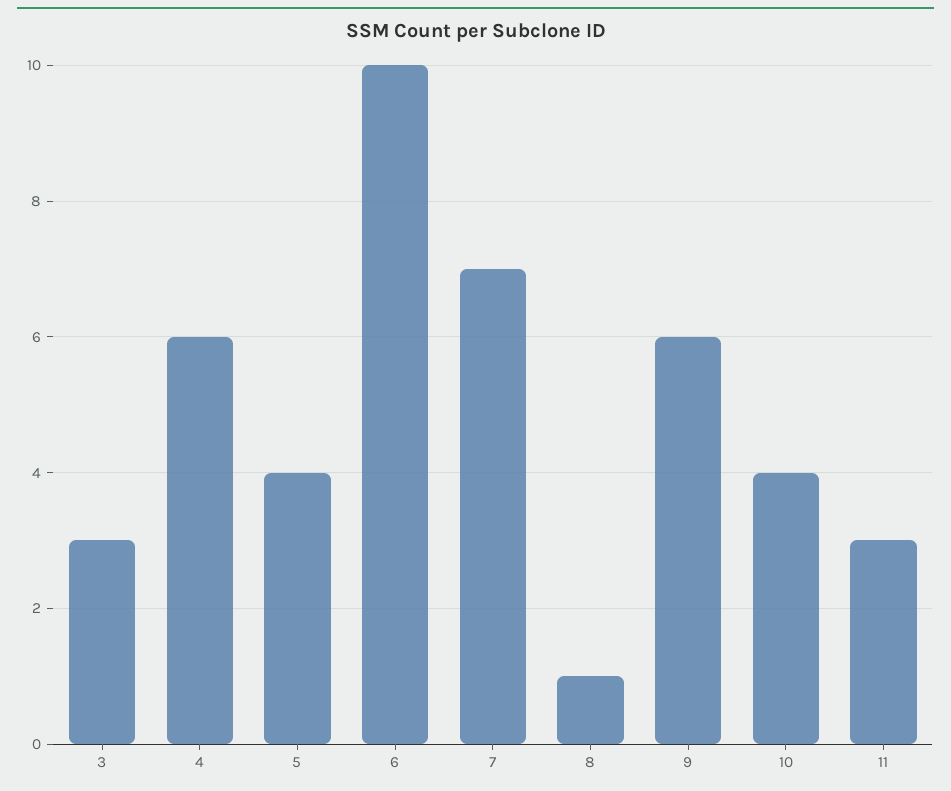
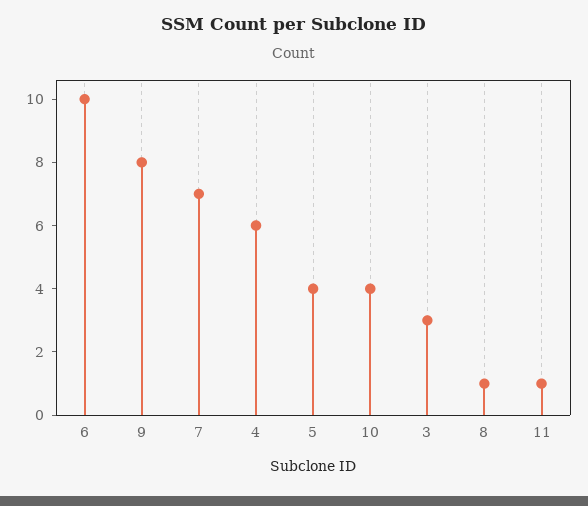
9: 6 -> 8
11: 3 -> 1

